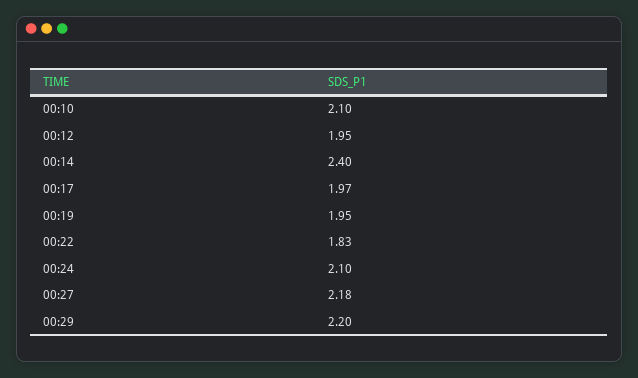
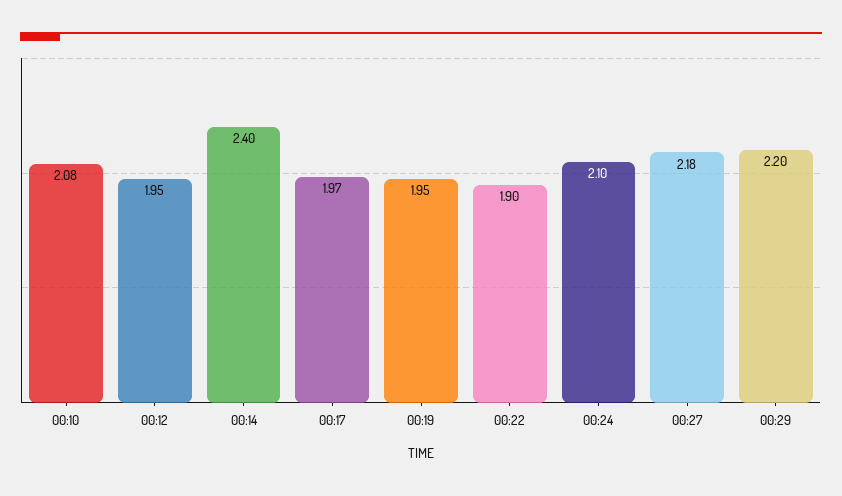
00:10: 2.1 -> 2.08
00:22: 1.83 -> 1.9

